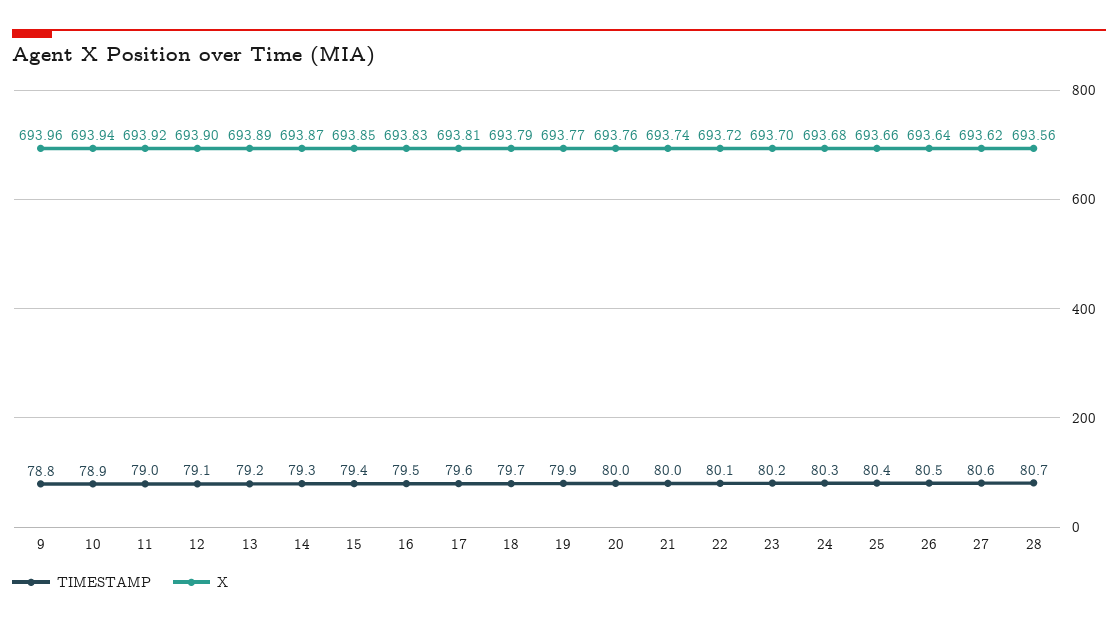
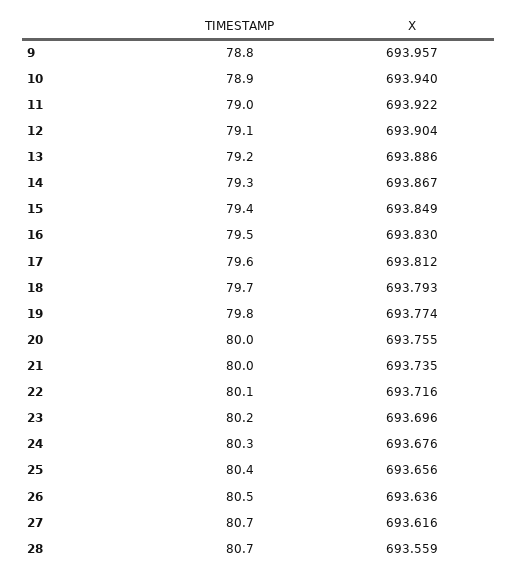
TIMESTAMP, 19: 79.9 -> 79.8
TIMESTAMP, 27: 80.6 -> 80.7

